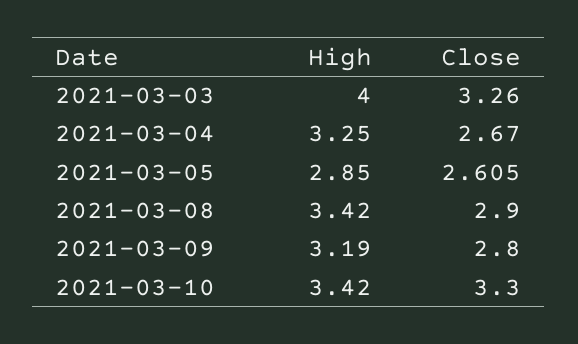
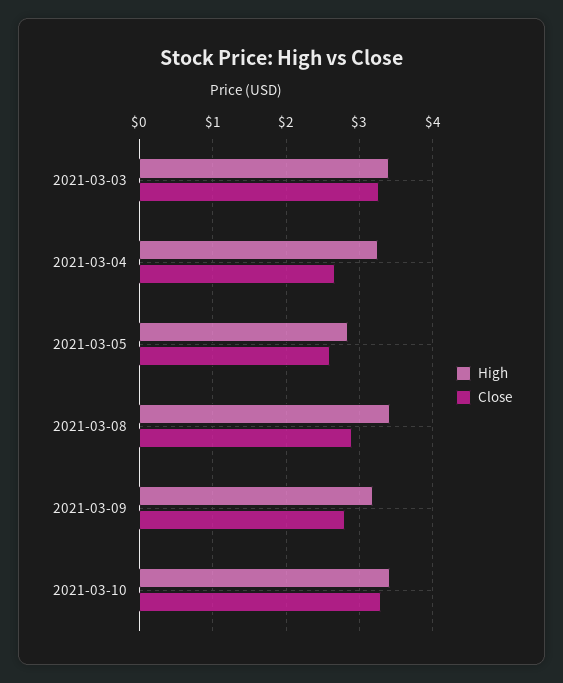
High, 2021-03-03: 4 -> 3.4

